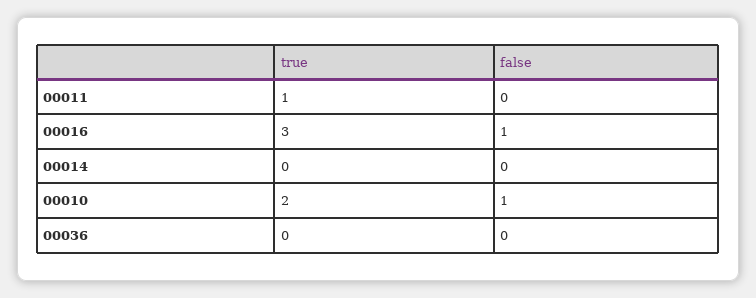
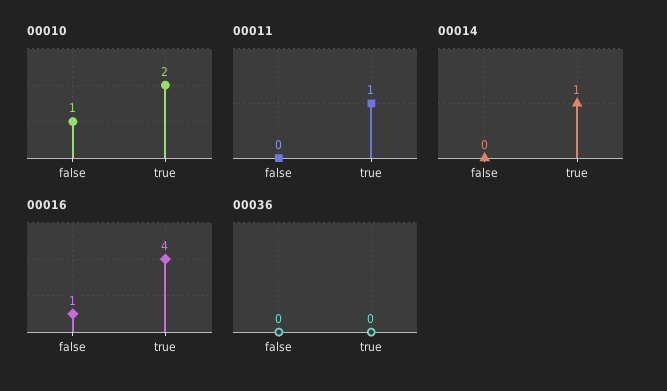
00016, true: 3 -> 4
00014, true: 0 -> 1

